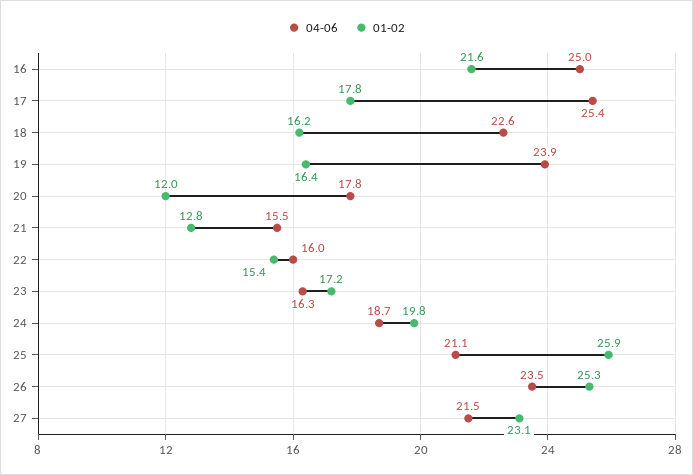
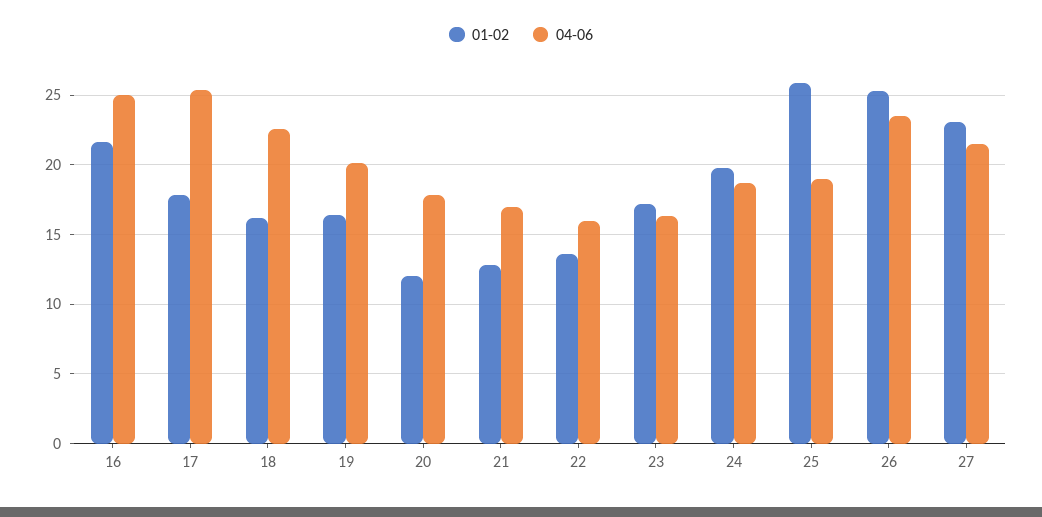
04-06, 19: 23.9 -> 20
04-06, 21: 15.5 -> 17
01-02, 22: 15.4 -> 13.5
04-06, 25: 21.1 -> 19

